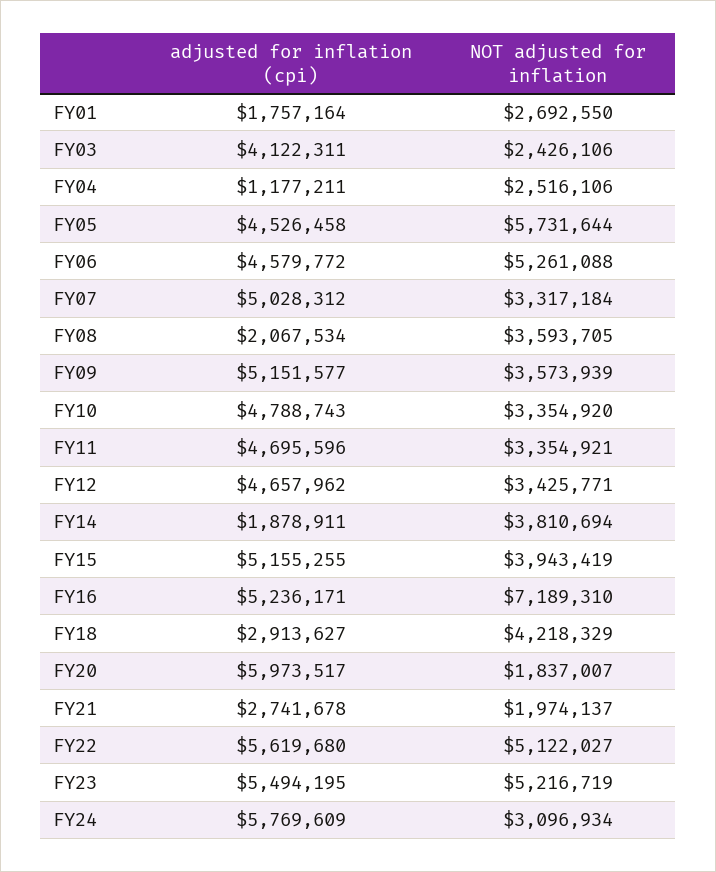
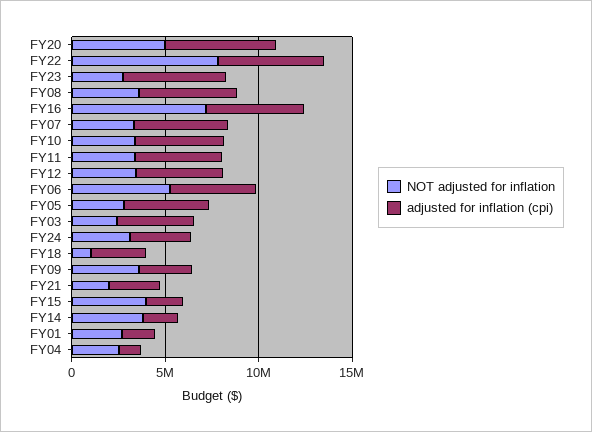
NOT adjusted for inflation, FY05: 5731644 -> 3000000
adjusted for inflation (cpi), FY08: 2067534 -> 5000000
adjusted for inflation (cpi), FY09: 5151577 -> 3000000
adjusted for inflation (cpi), FY15: 5155255 -> 2000000
NOT adjusted for inflation, FY18: 4218329 -> 1000000
NOT adjusted for inflation, FY20: 1837007 -> 5000000
NOT adjusted for inflation, FY22: 5122027 -> 8000000
NOT adjusted for inflation, FY23: 5216719 -> 3000000
adjusted for inflation (cpi), FY24: 5769609 -> 3000000

